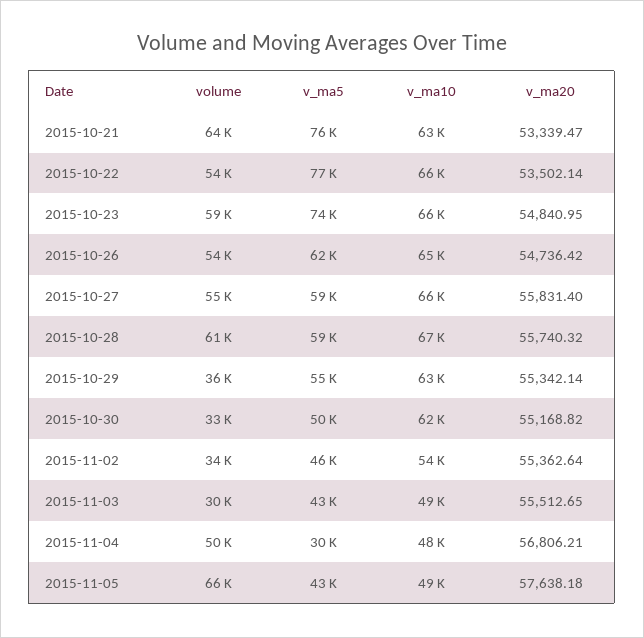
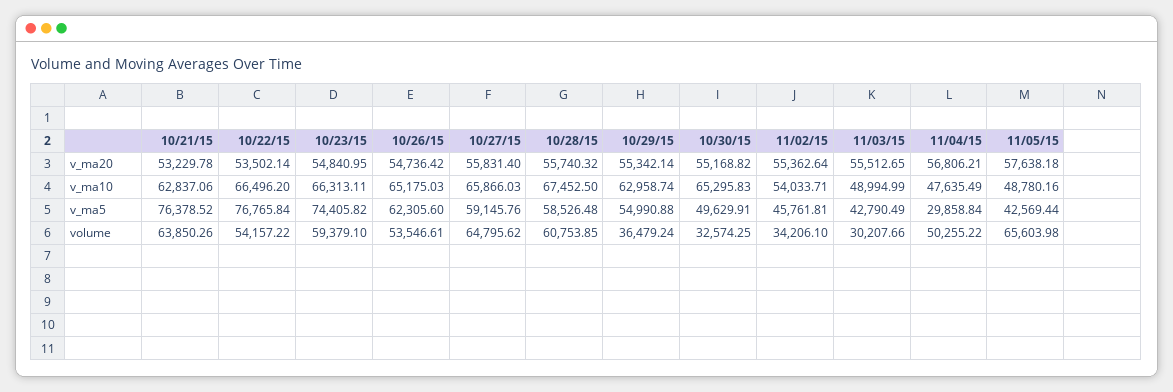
v_ma20, 2015-10-21: 53339.47 -> 53229.78
volume, 2015-10-27: 55000 -> 64795.62
v_ma10, 2015-10-30: 62000 -> 65295.83

